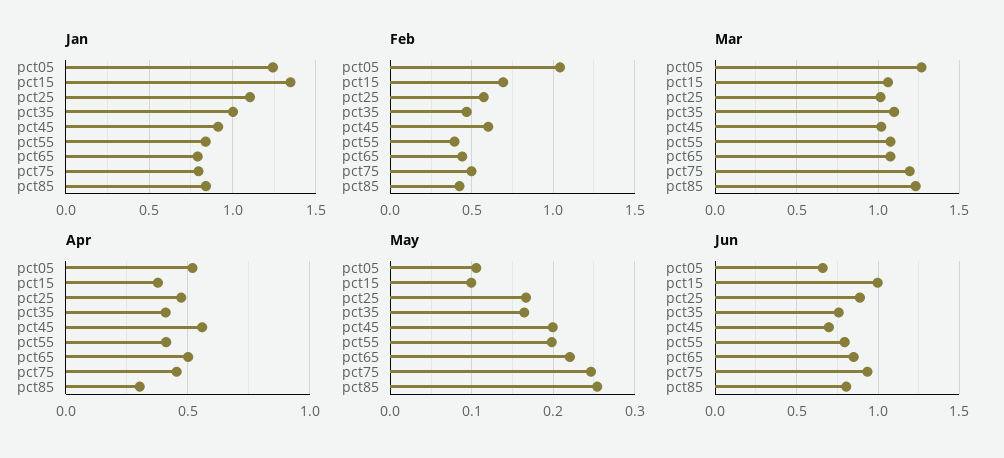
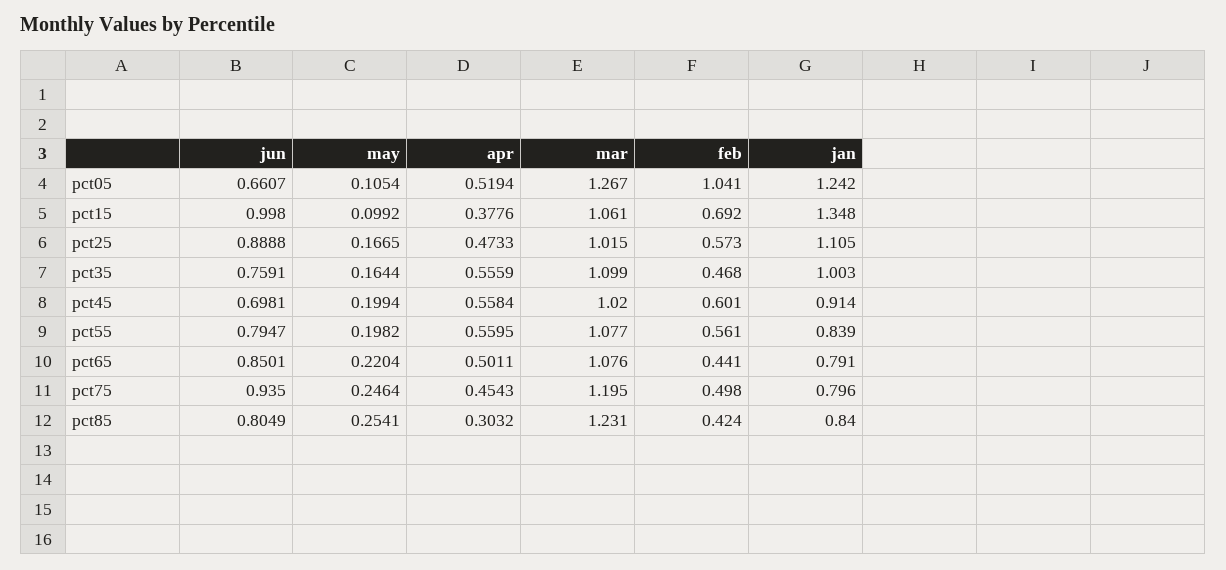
Feb, pct55: 0.4 -> 0.561
Apr, pct35: 0.4 -> 0.5559
Apr, pct55: 0.4 -> 0.5595

